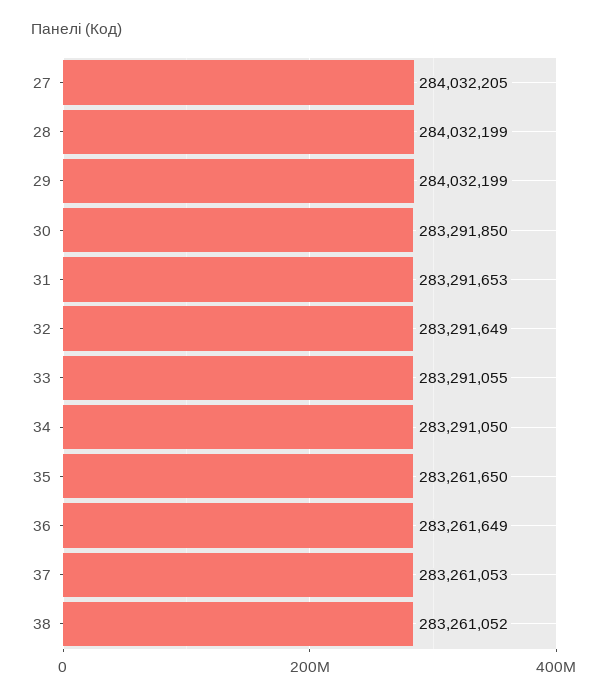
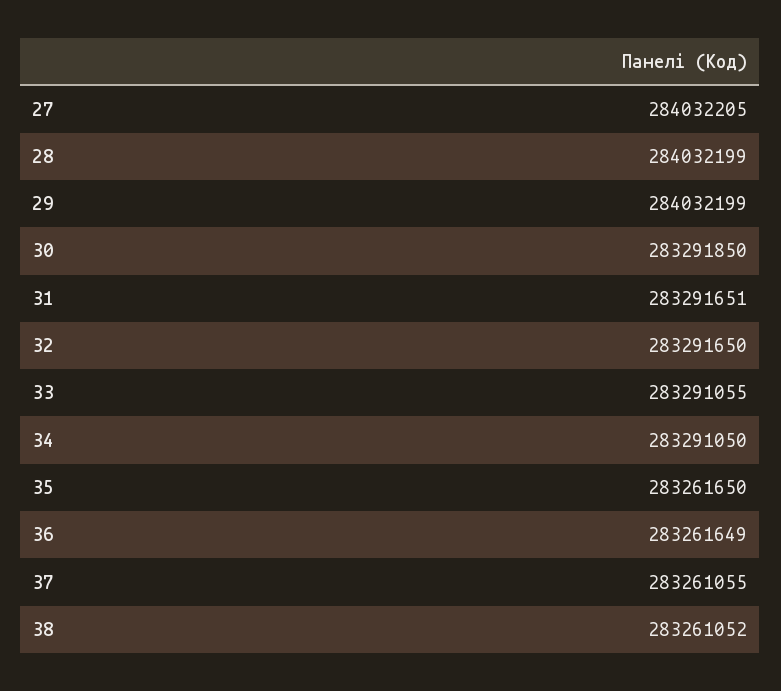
31: 283291653 -> 283291651
32: 283291649 -> 283291650
37: 283261053 -> 283261055

